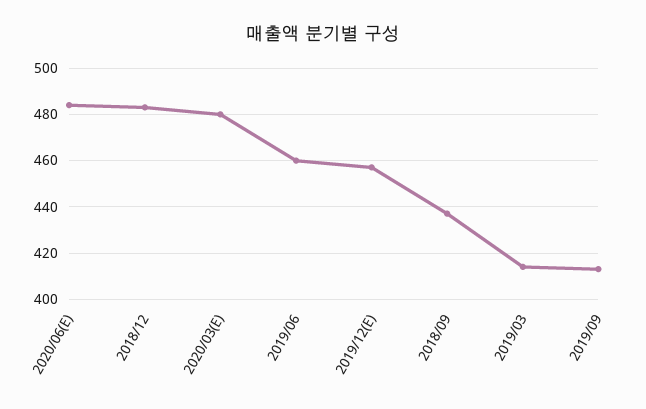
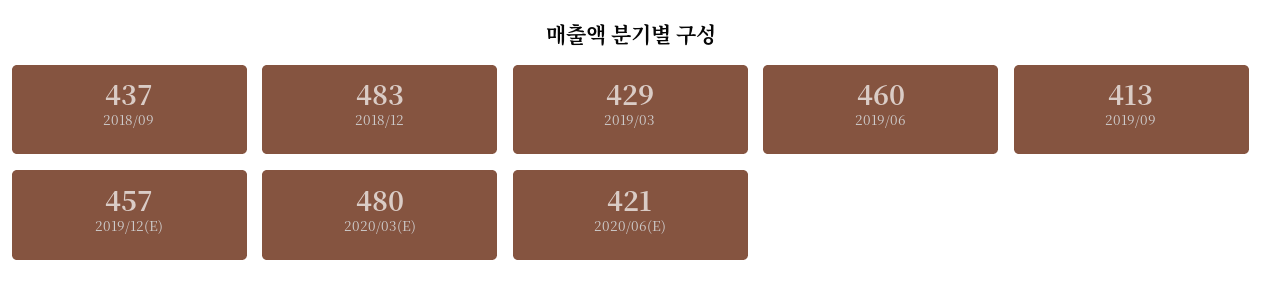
2020/06(E): 485 -> 421
2019/03: 415 -> 429

